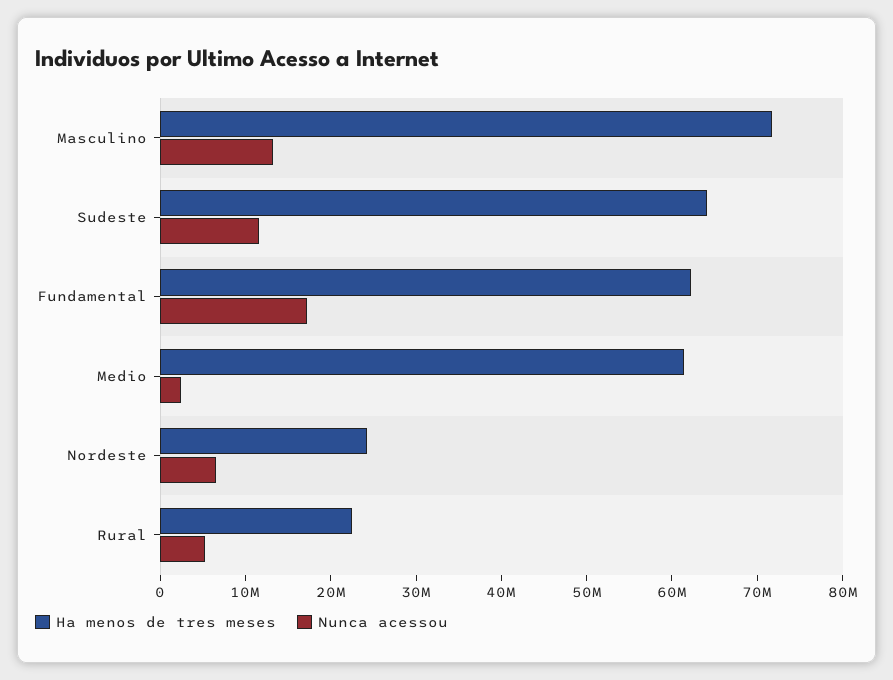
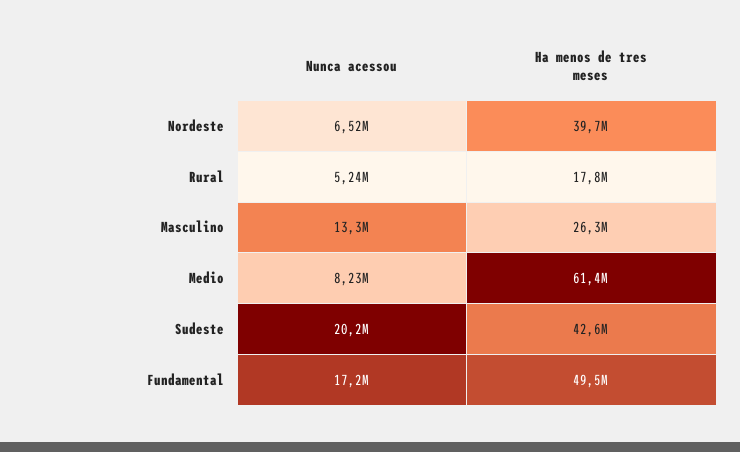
Ha menos de tres meses, Masculino: 72000000 -> 26300000
Ha menos de tres meses, Sudeste: 64000000 -> 42600000
Nunca acessou, Sudeste: 12000000 -> 20200000
Ha menos de tres meses, Fundamental: 62000000 -> 49500000
Nunca acessou, Medio: 2000000 -> 8230000
Ha menos de tres meses, Nordeste: 24000000 -> 39700000
Ha menos de tres meses, Rural: 22000000 -> 17800000

